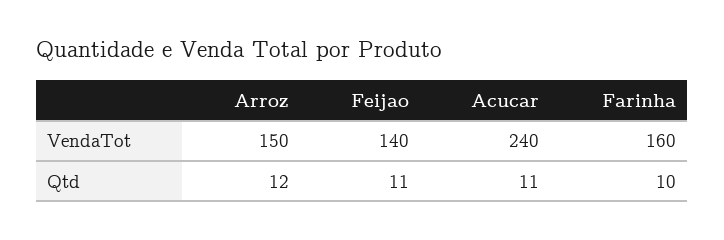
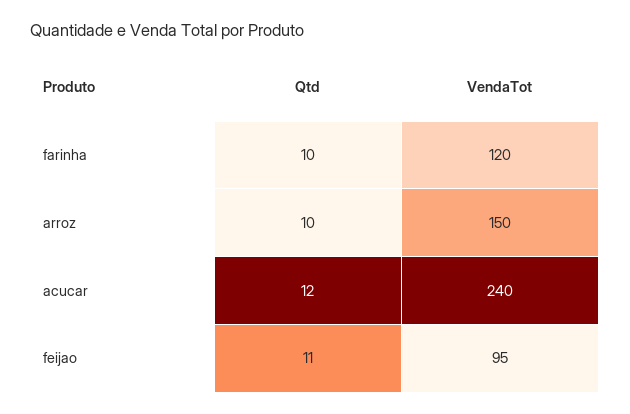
Feijao, VendaTot: 140 -> 95
Farinha, VendaTot: 160 -> 120
Arroz, Qtd: 12 -> 10
Acucar, Qtd: 11 -> 12

